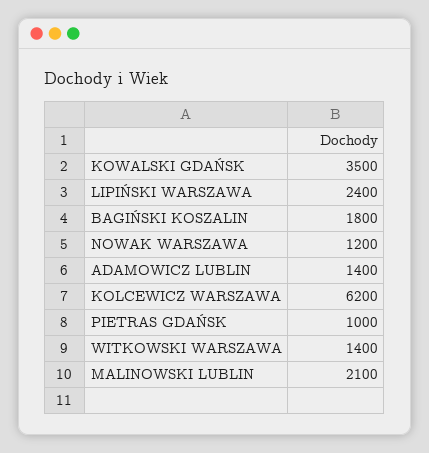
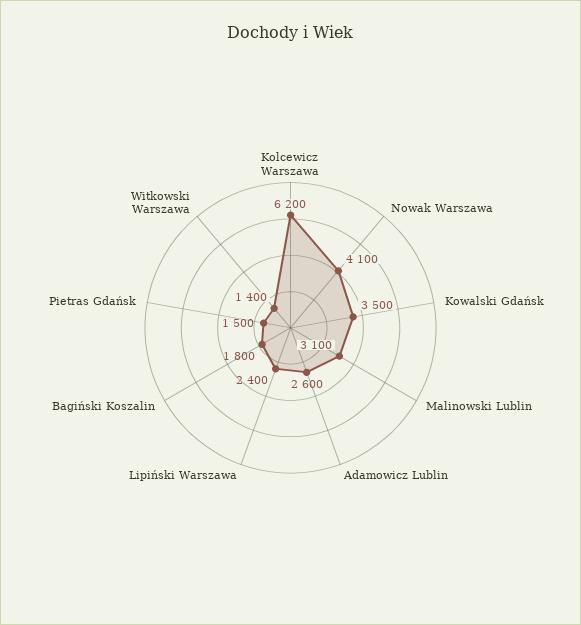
NOWAK WARSZAWA: 1200 -> 4100
ADAMOWICZ LUBLIN: 1400 -> 2600
PIETRAS GDAŃSK: 1000 -> 1500
MALINOWSKI LUBLIN: 2100 -> 3100

